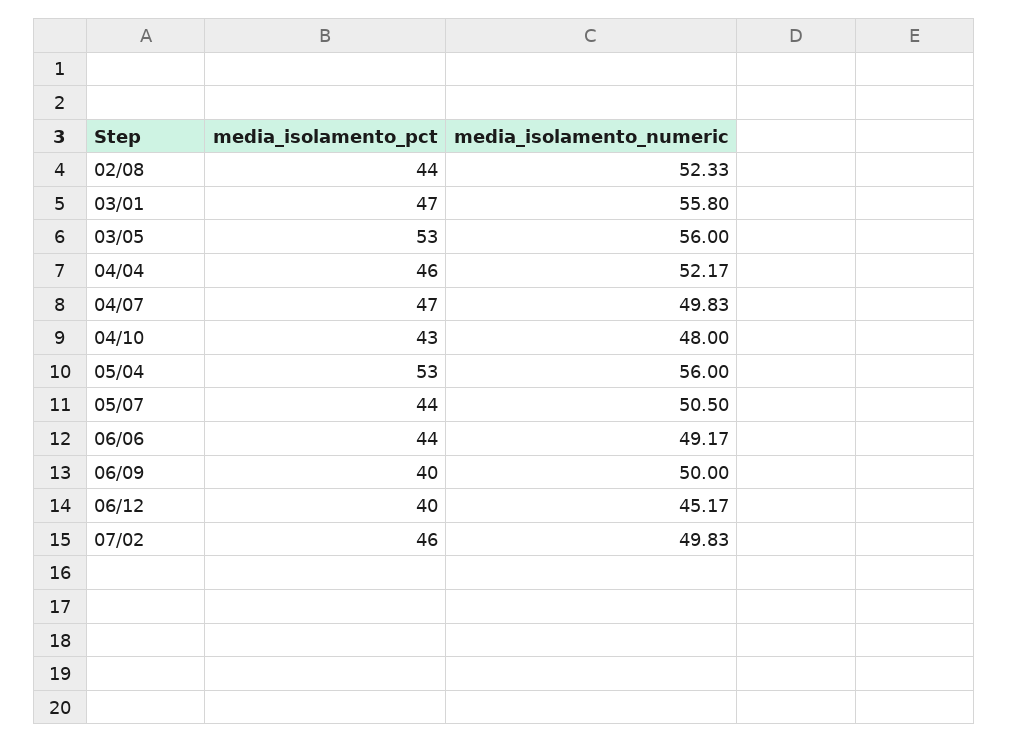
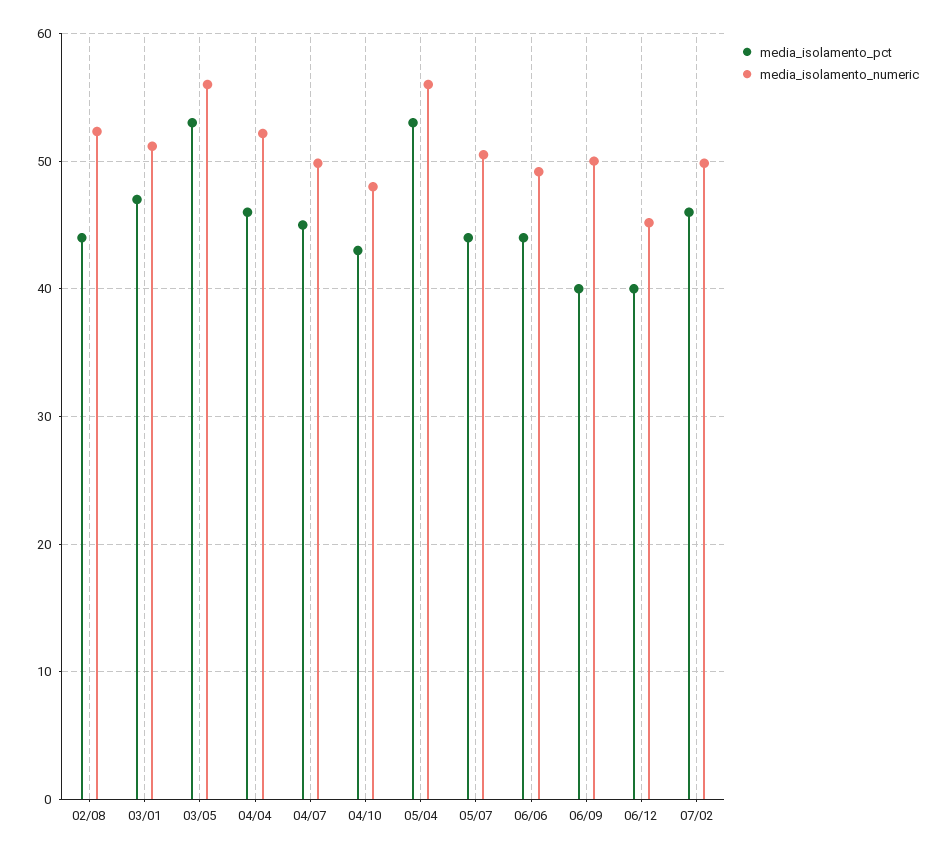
media_isolamento_numeric, 03/01: 55.8 -> 51
media_isolamento_pct, 04/07: 47 -> 45

